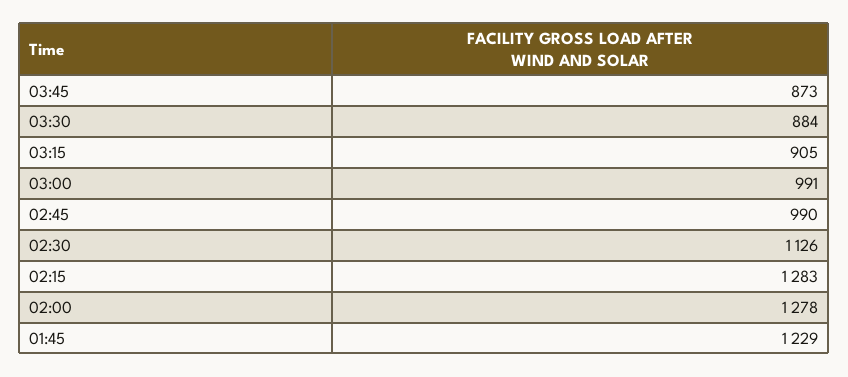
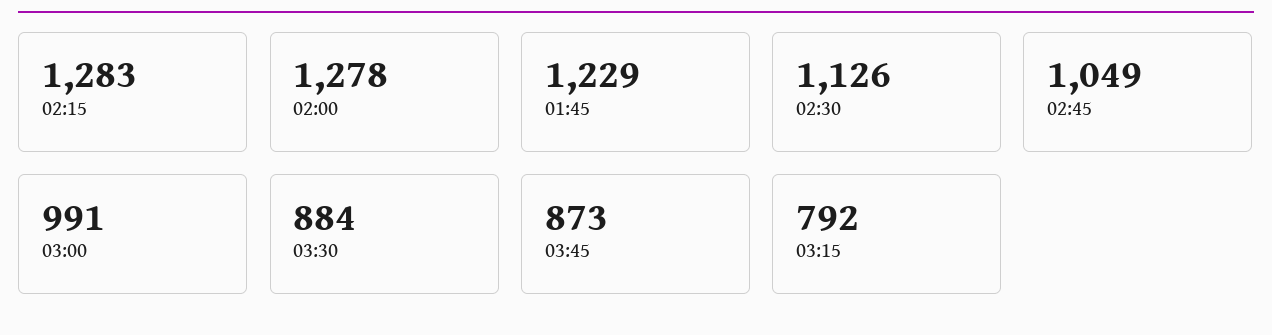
03:15: 905 -> 792
02:45: 990 -> 1049

